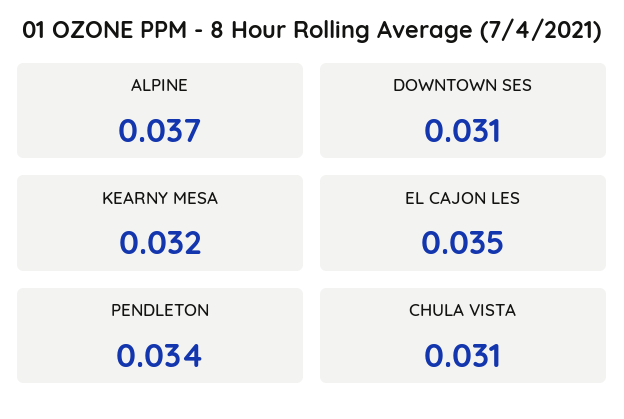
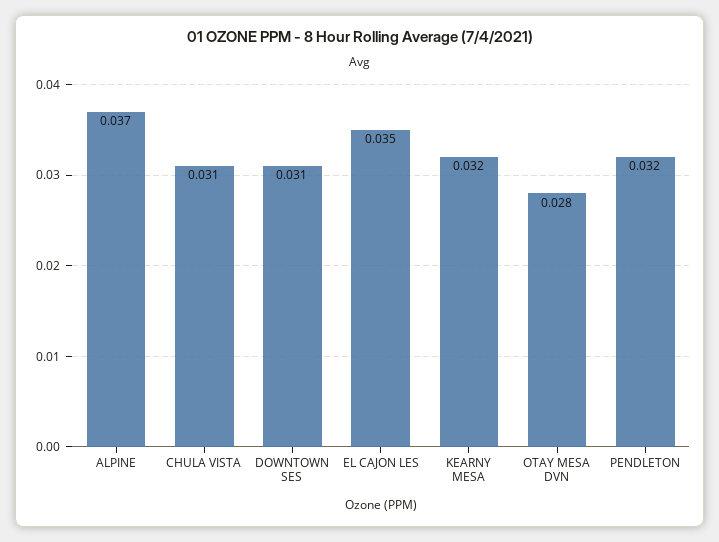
PENDLETON: 0.034 -> 0.032
OTAY MESA DVN: none -> 0.028

